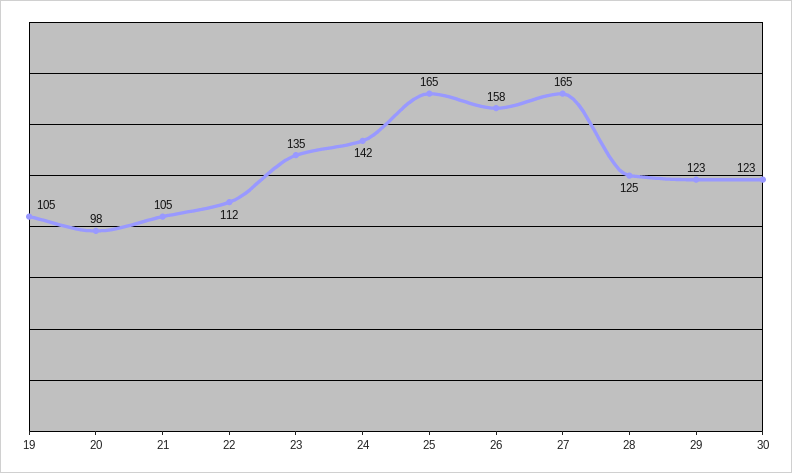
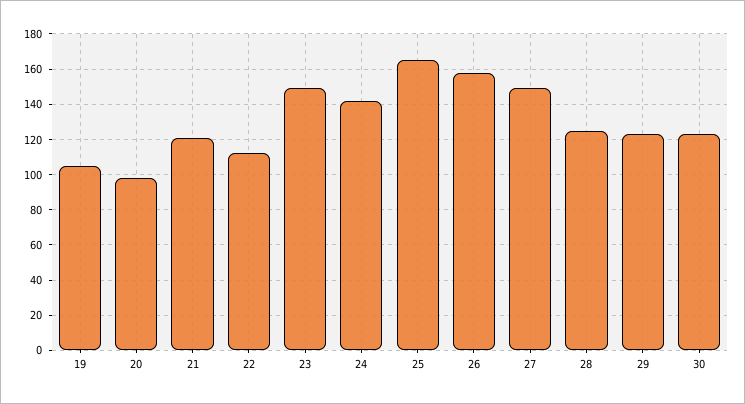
21: 105 -> 120
23: 135 -> 150
27: 165 -> 150

